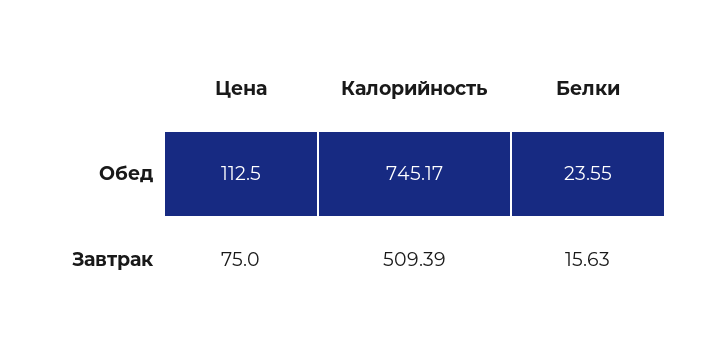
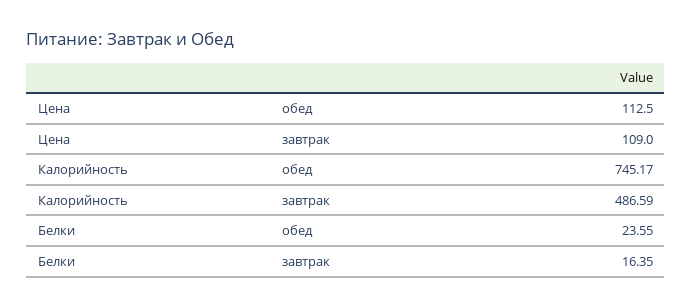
Цена, Завтрак: 75 -> 109
Калорийность, Завтрак: 509.39 -> 486.59
Белки, Завтрак: 15.63 -> 16.35

